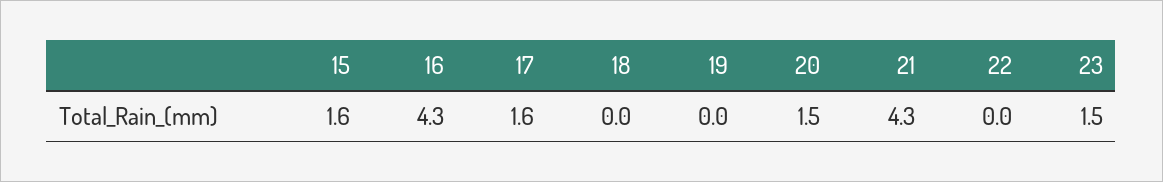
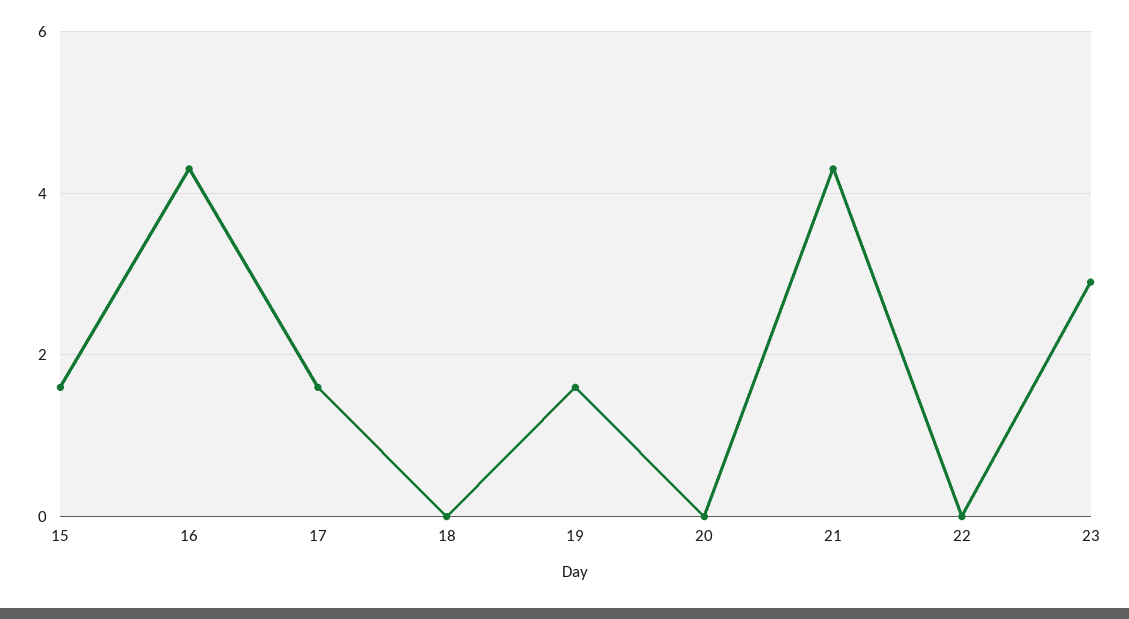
19: 0 -> 1.5
20: 1.5 -> 0
23: 1.5 -> 3

